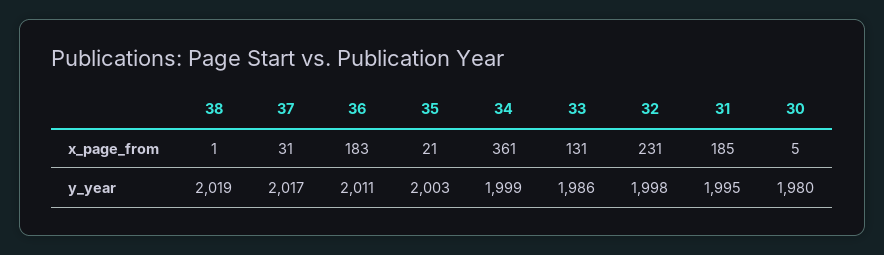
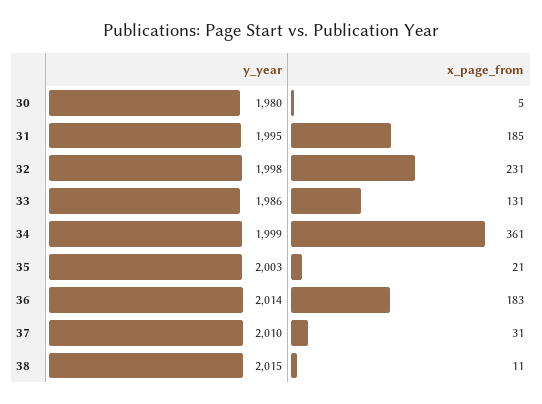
38, x_page_from: 1 -> 11
38, y_year: 2019 -> 2015
37, y_year: 2017 -> 2010
36, y_year: 2011 -> 2014

